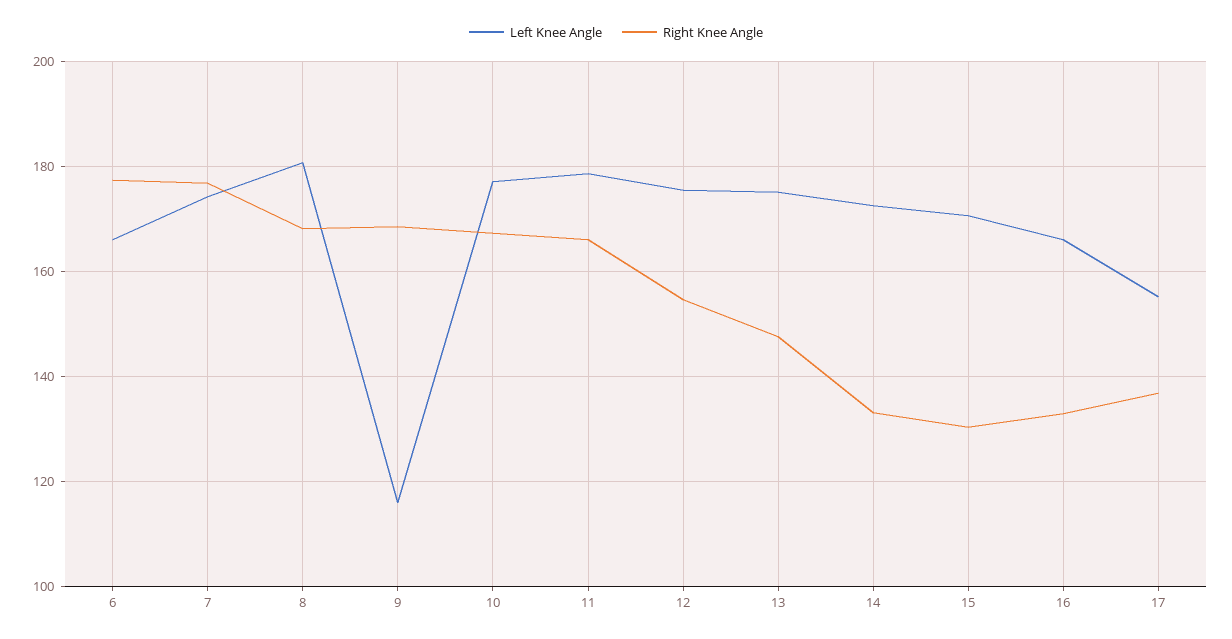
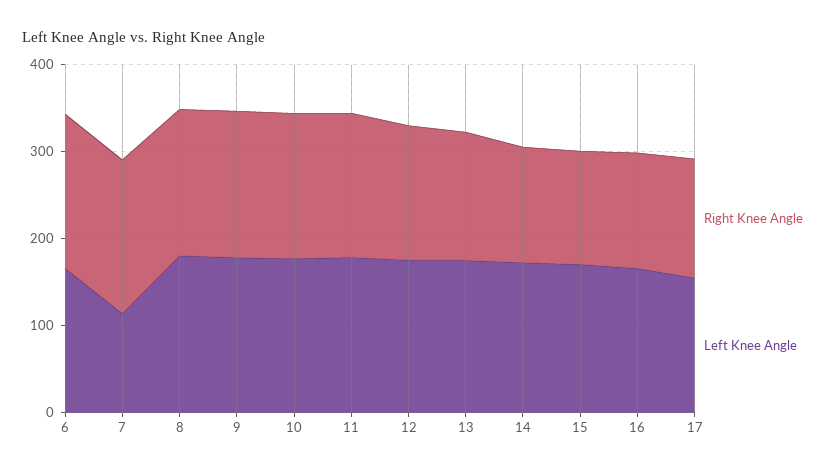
Left Knee Angle, 7: 174 -> 120
Left Knee Angle, 9: 116 -> 180

